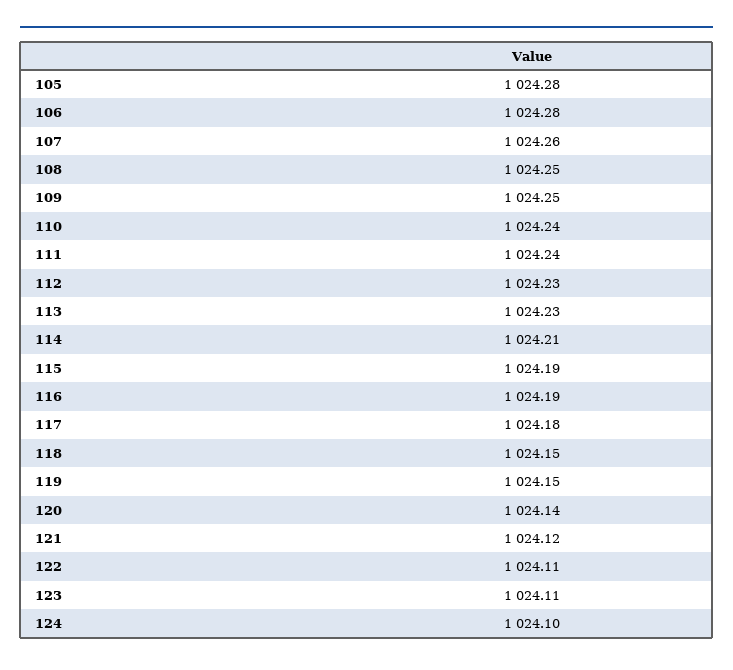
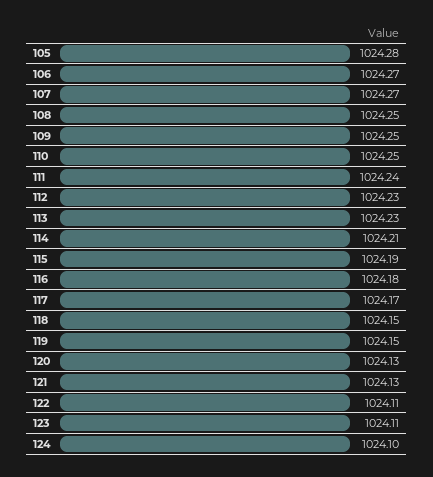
106: 1024.28 -> 1024.27
107: 1024.26 -> 1024.27
110: 1024.24 -> 1024.25
116: 1024.19 -> 1024.18
117: 1024.18 -> 1024.17
120: 1024.14 -> 1024.13
121: 1024.12 -> 1024.13

